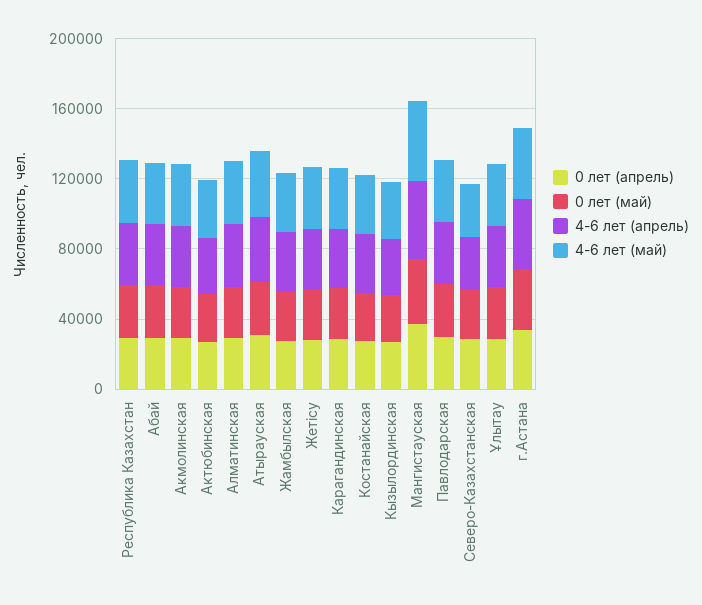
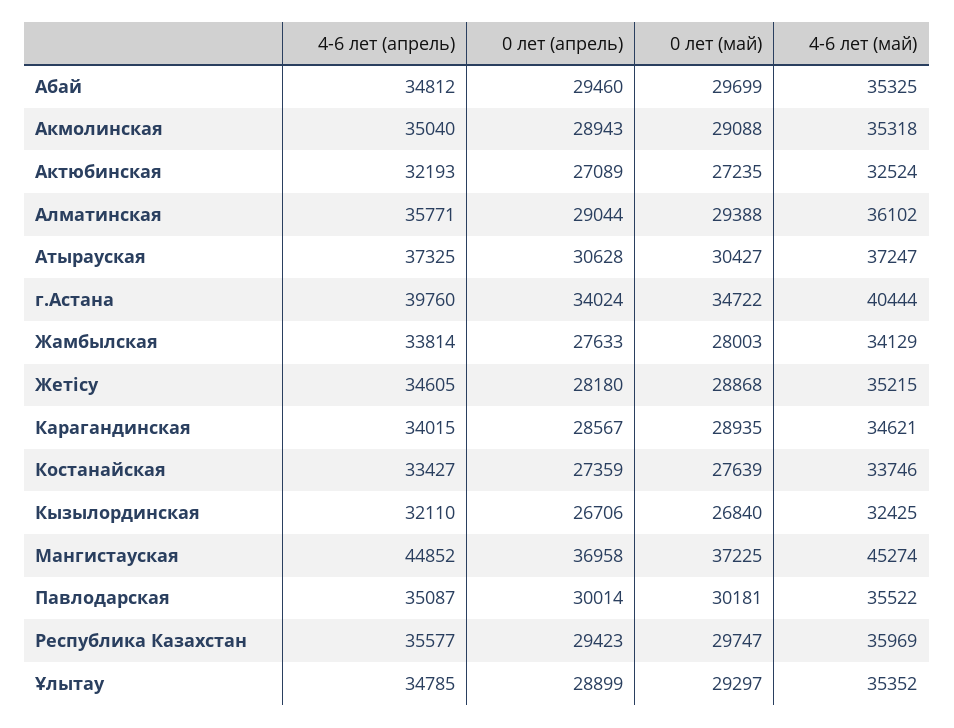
0 лет (апрель), Северо-Казахстанская: 30000 -> none
0 лет (май), Северо-Казахстанская: 30000 -> none
4-6 лет (апрель), Северо-Казахстанская: 30000 -> none
4-6 лет (май), Северо-Казахстанская: 30000 -> none

